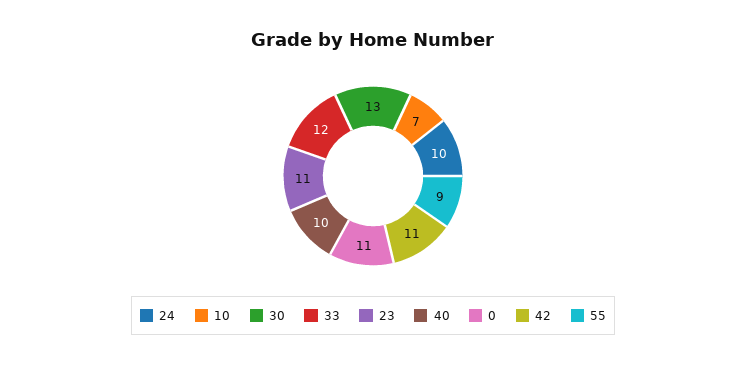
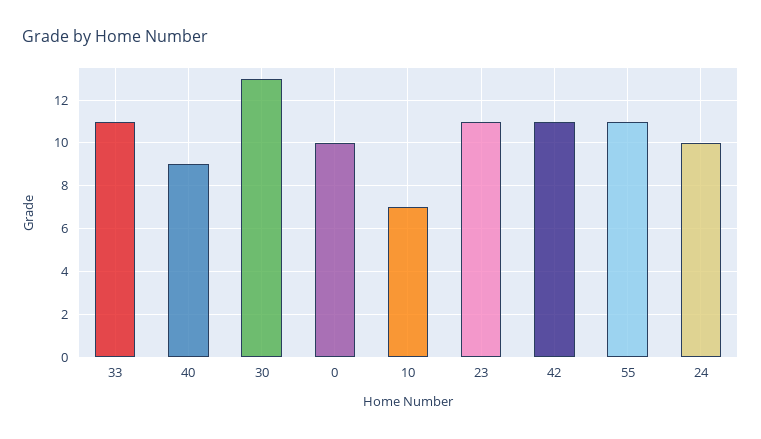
33: 12 -> 11
40: 10 -> 9
0: 11 -> 10
55: 9 -> 11

